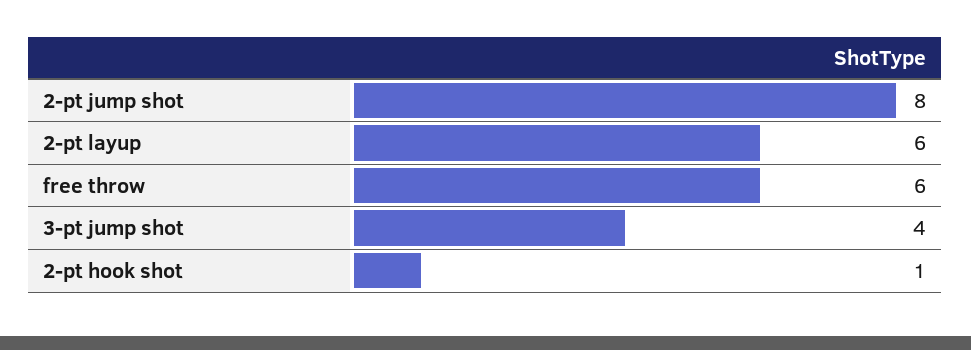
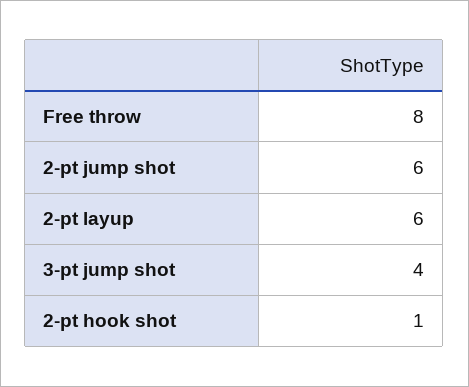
2-pt jump shot: 8 -> 6
free throw: 6 -> 8

